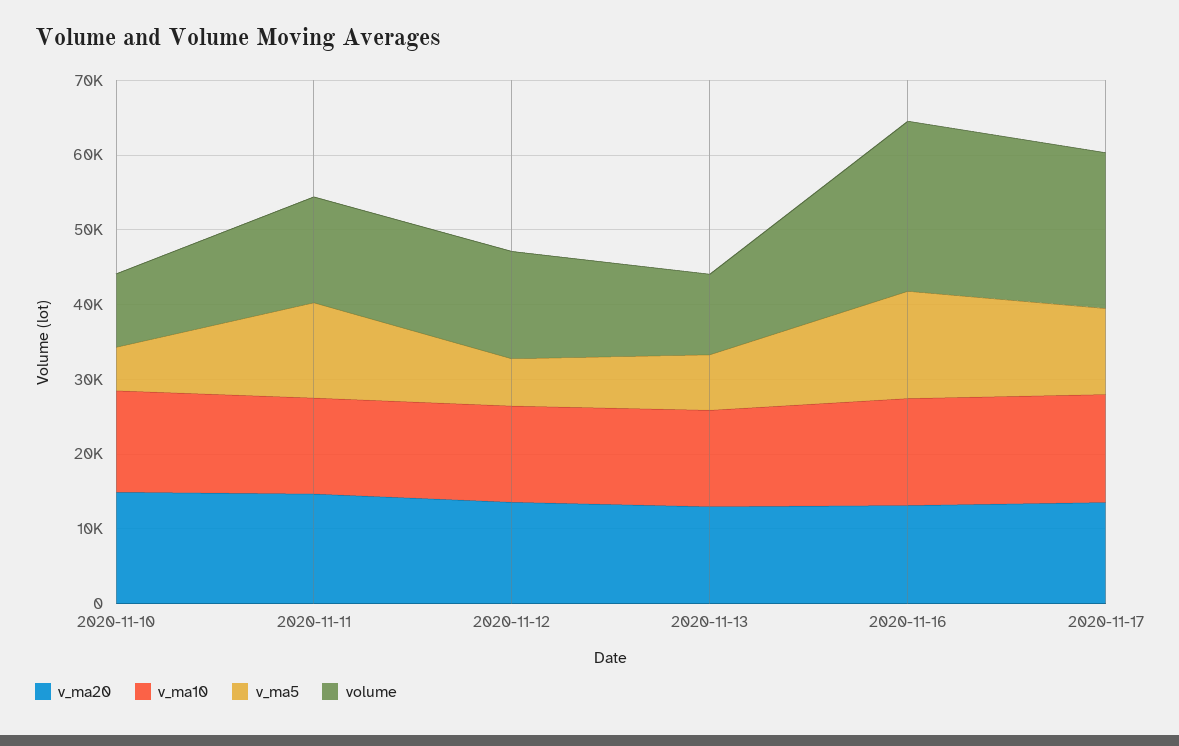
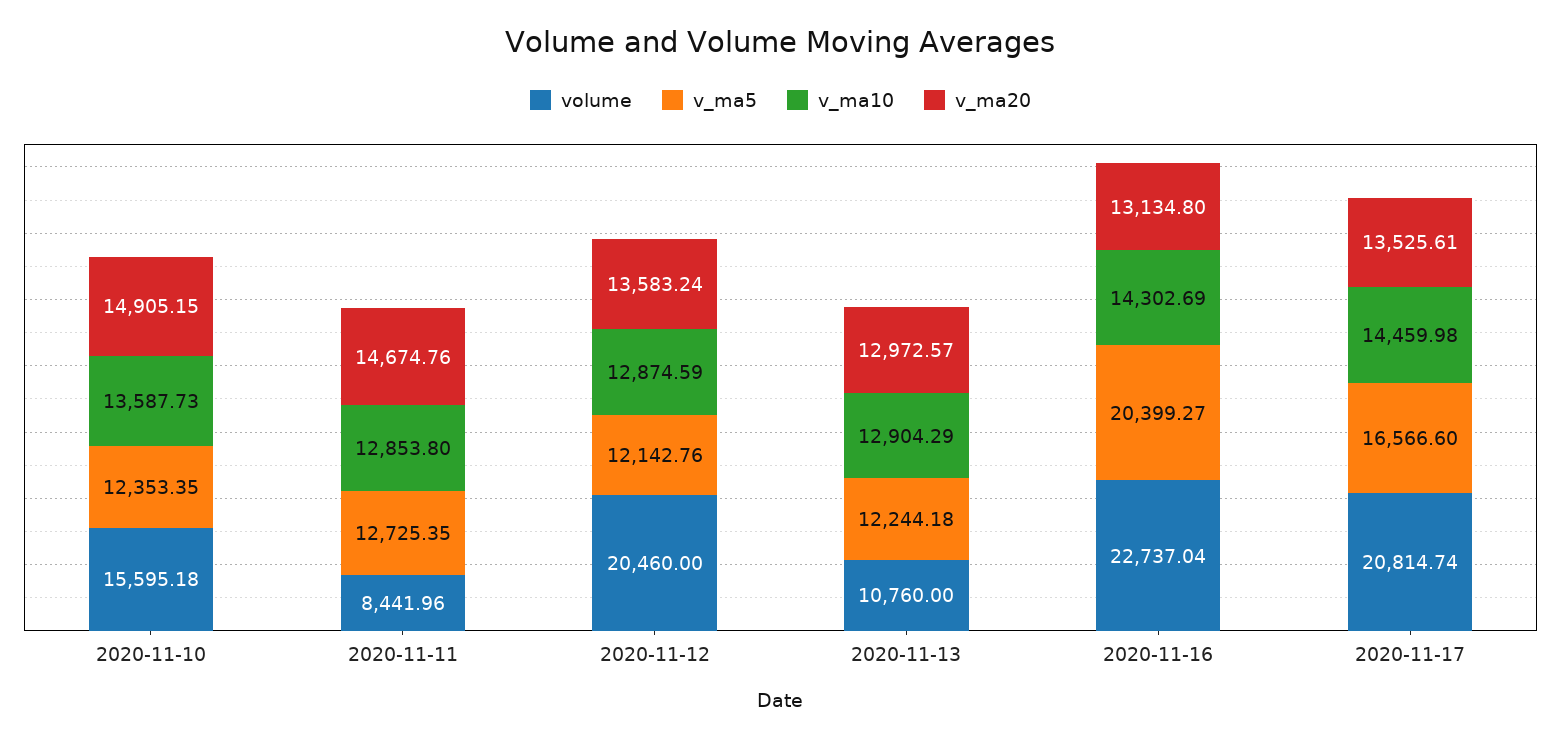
v_ma5, 2020-11-10: 6000 -> 12353.35
volume, 2020-11-10: 10000 -> 15595.18
volume, 2020-11-11: 14000 -> 8441.96
v_ma5, 2020-11-12: 6000 -> 12142.76
volume, 2020-11-12: 14000 -> 20460
v_ma5, 2020-11-13: 8000 -> 12244.18
v_ma5, 2020-11-16: 14000 -> 20399.27
v_ma5, 2020-11-17: 12000 -> 16566.6

